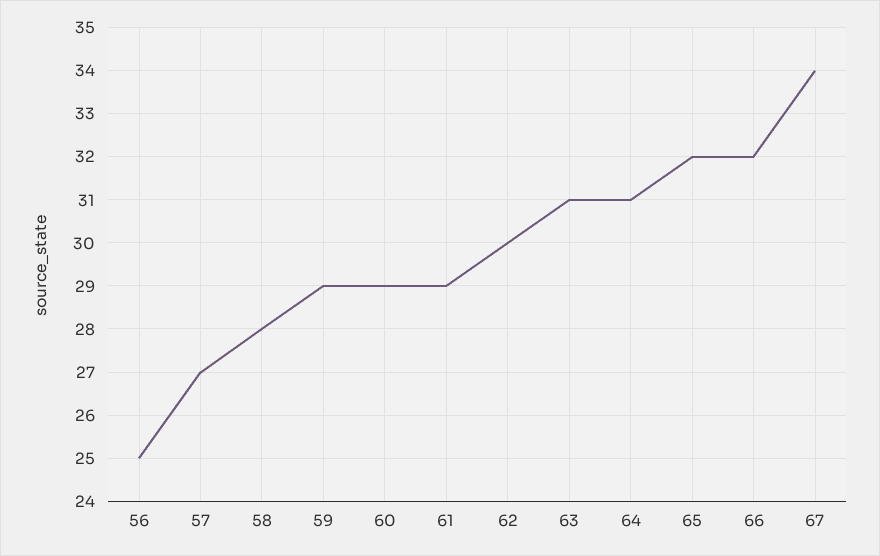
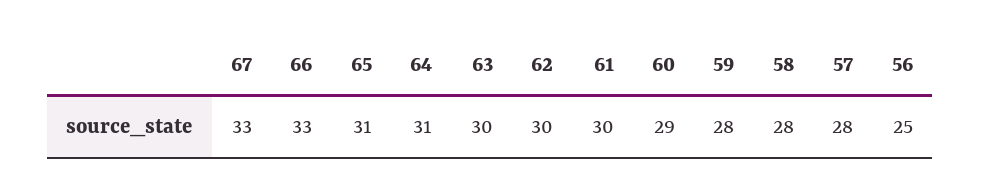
57: 27 -> 28
59: 29 -> 28
61: 29 -> 30
63: 31 -> 30
65: 32 -> 31
66: 32 -> 33
67: 34 -> 33

